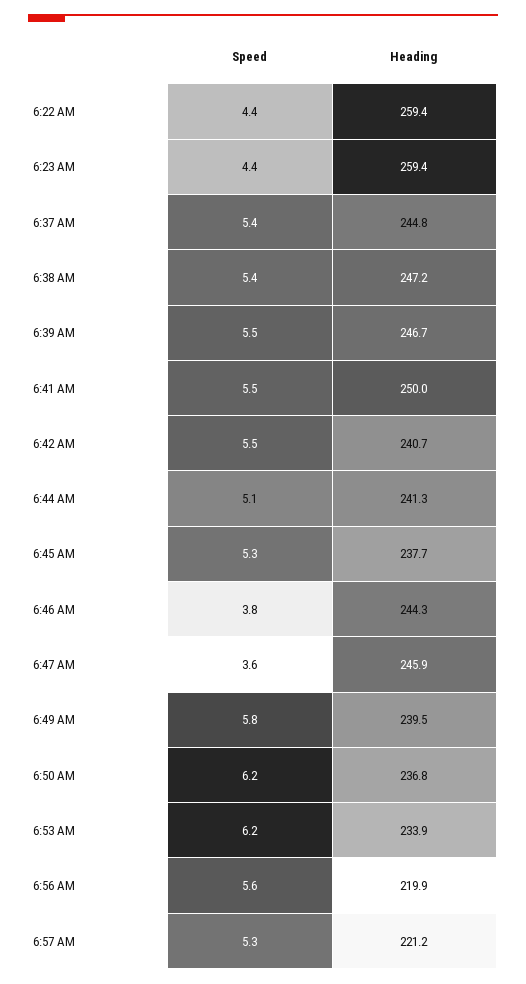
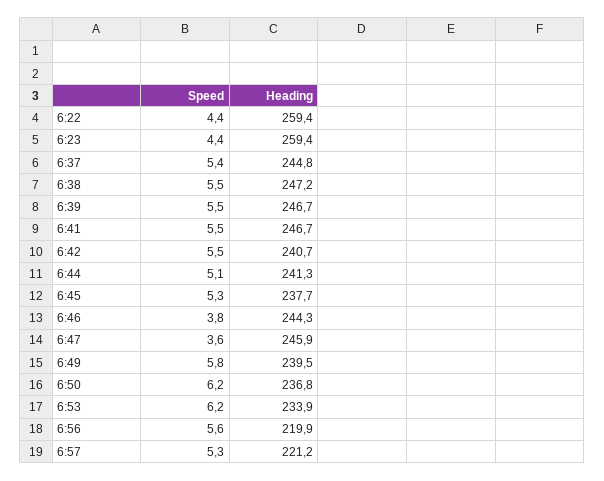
Speed, 6:38 AM: 5.4 -> 5.5
Heading, 6:41 AM: 250 -> 246.7

